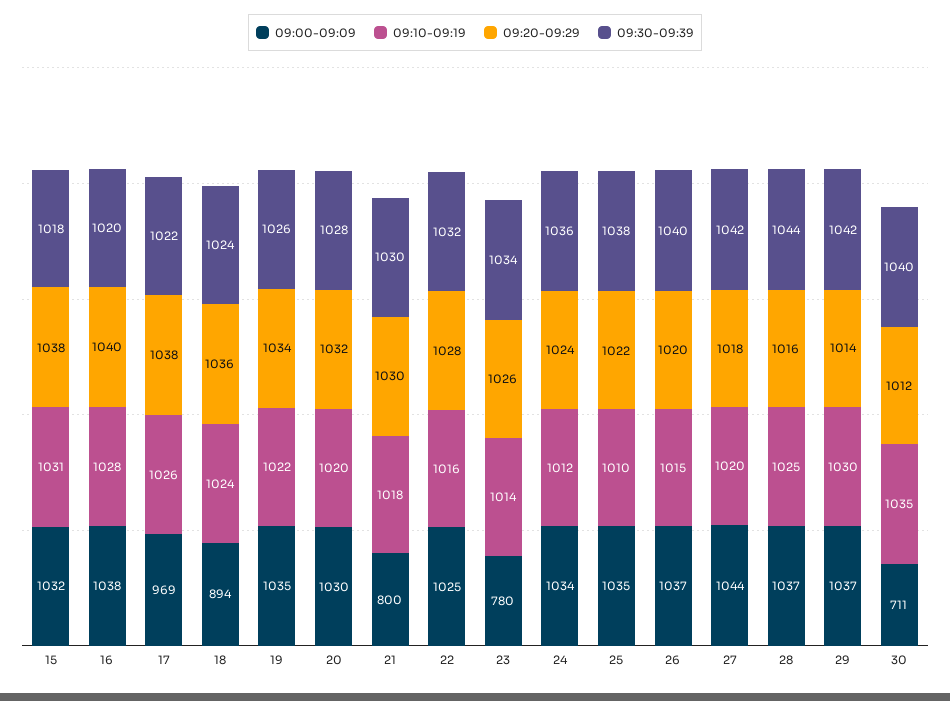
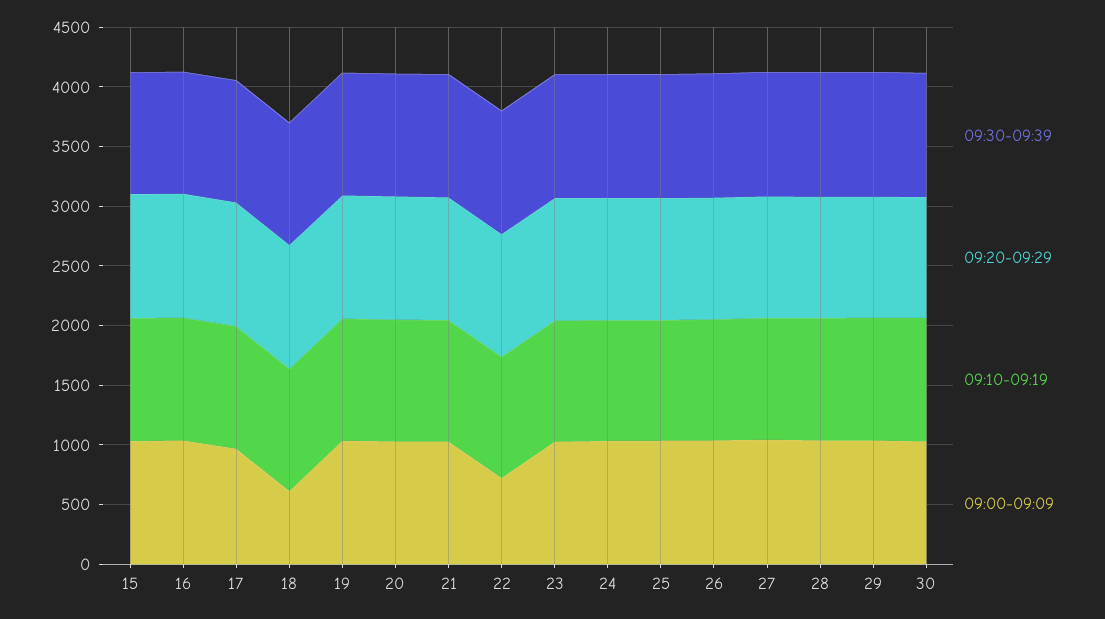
09:00-09:09, 18: 894 -> 600
09:00-09:09, 21: 800 -> 1000
09:00-09:09, 22: 1025 -> 700
09:00-09:09, 23: 780 -> 1000
09:00-09:09, 30: 711 -> 1000

